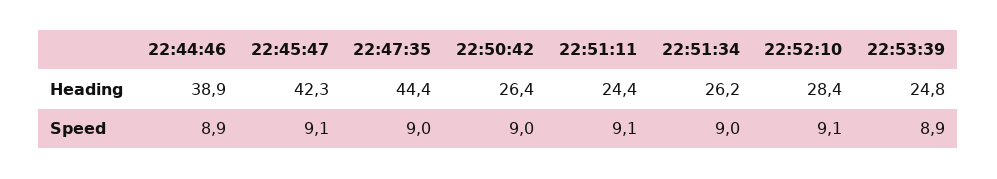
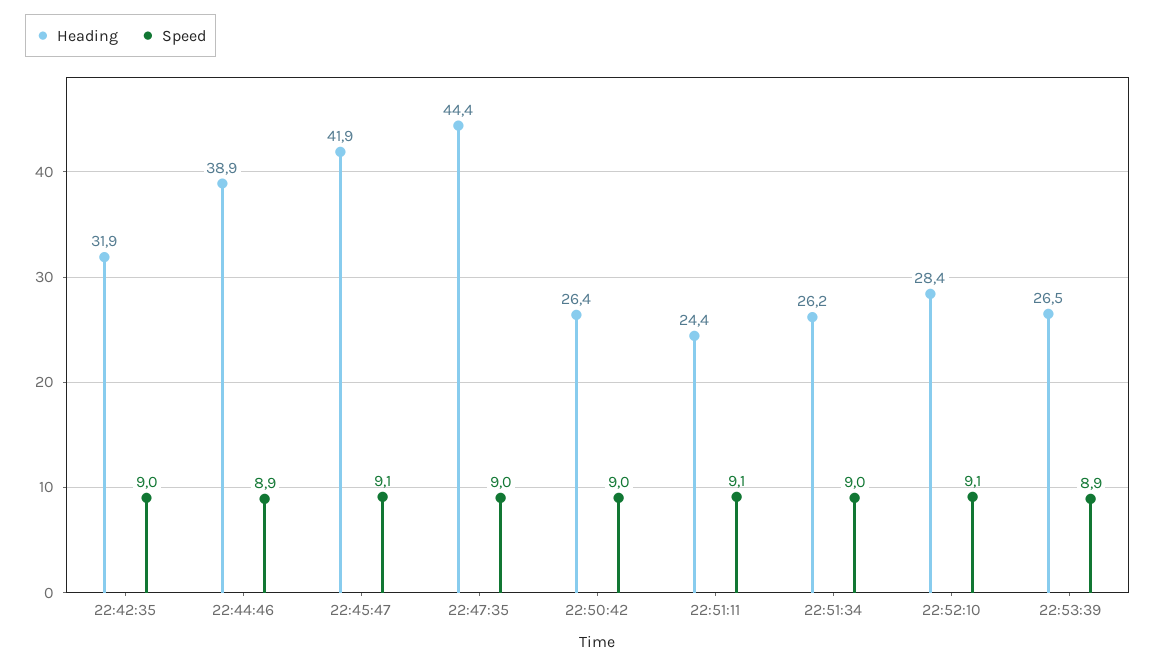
Heading, 22:45:47: 42.3 -> 41.9
Heading, 22:53:39: 24.8 -> 26.5
Heading, 22:42:35: none -> 31.9
Speed, 22:42:35: none -> 9

